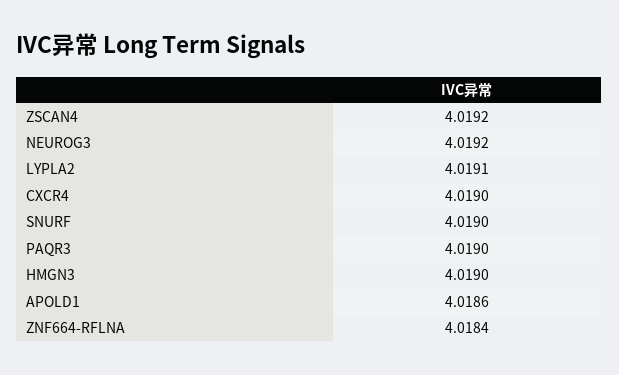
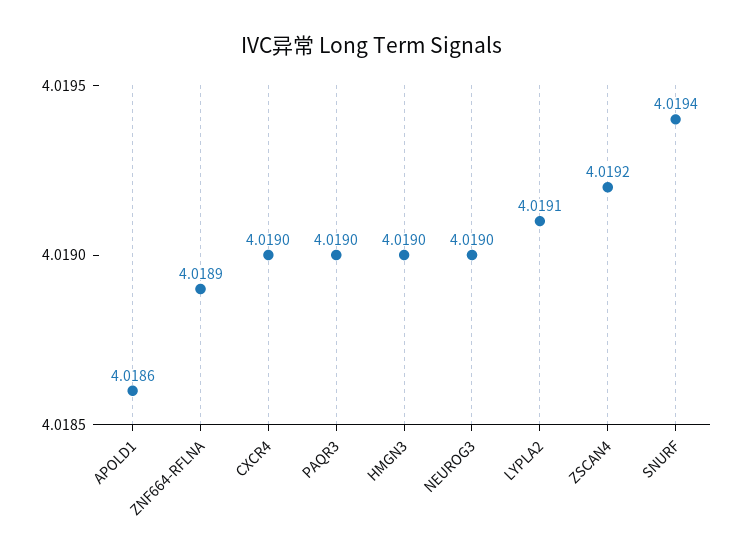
NEUROG3: 4.0192 -> 4.019
SNURF: 4.019 -> 4.0194
ZNF664-RFLNA: 4.0184 -> 4.0189

